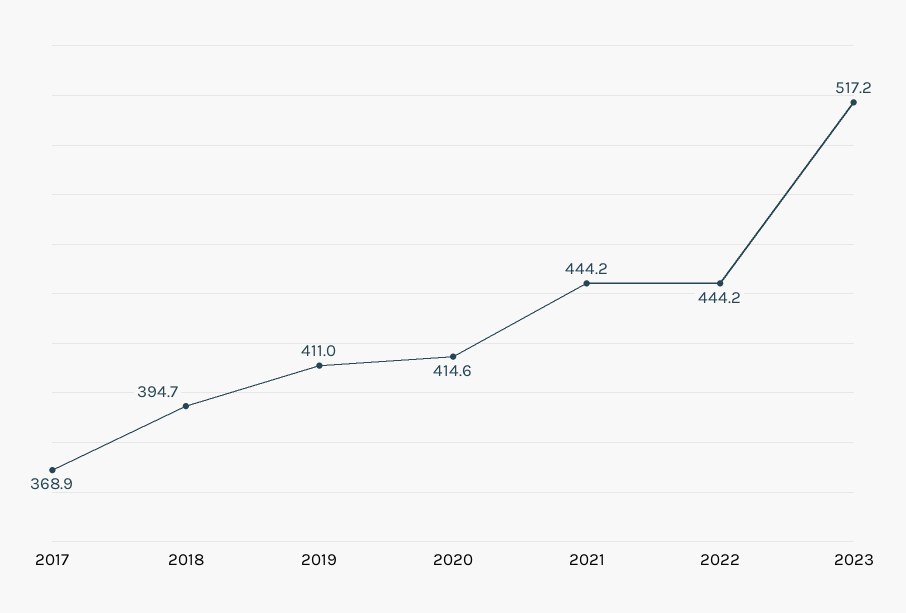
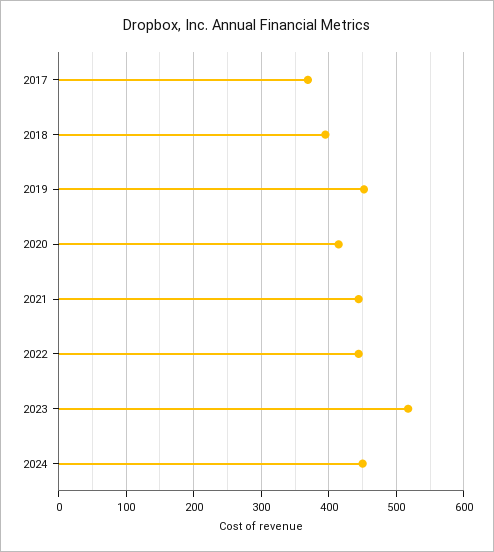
2019: 411 -> 450
2024: none -> 450

